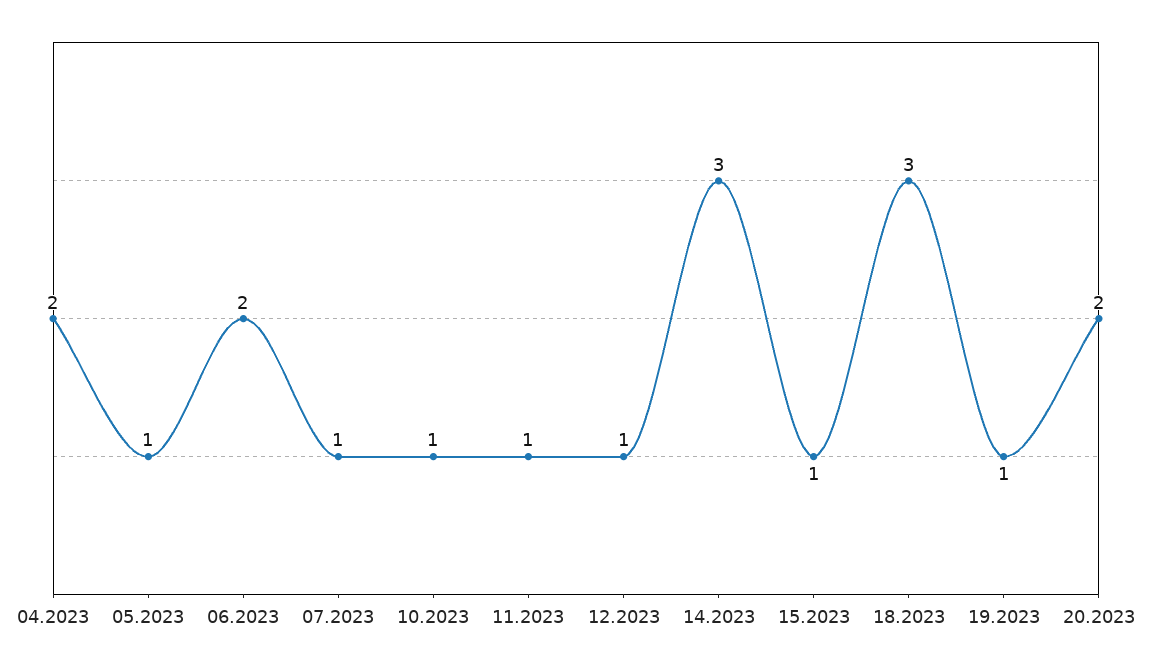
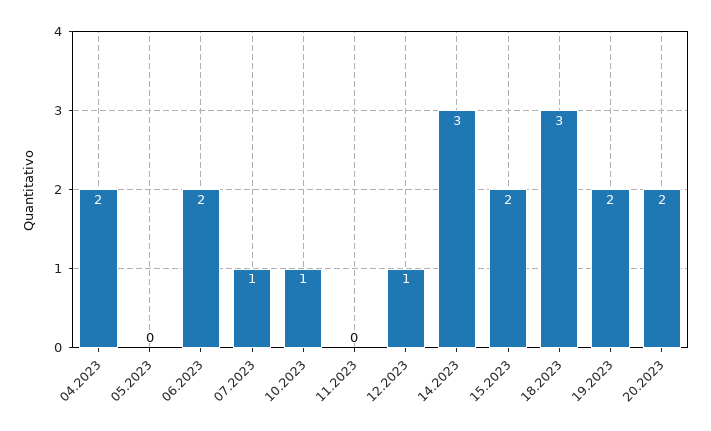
05.2023: 1 -> 0
11.2023: 1 -> 0
15.2023: 1 -> 2
19.2023: 1 -> 2

